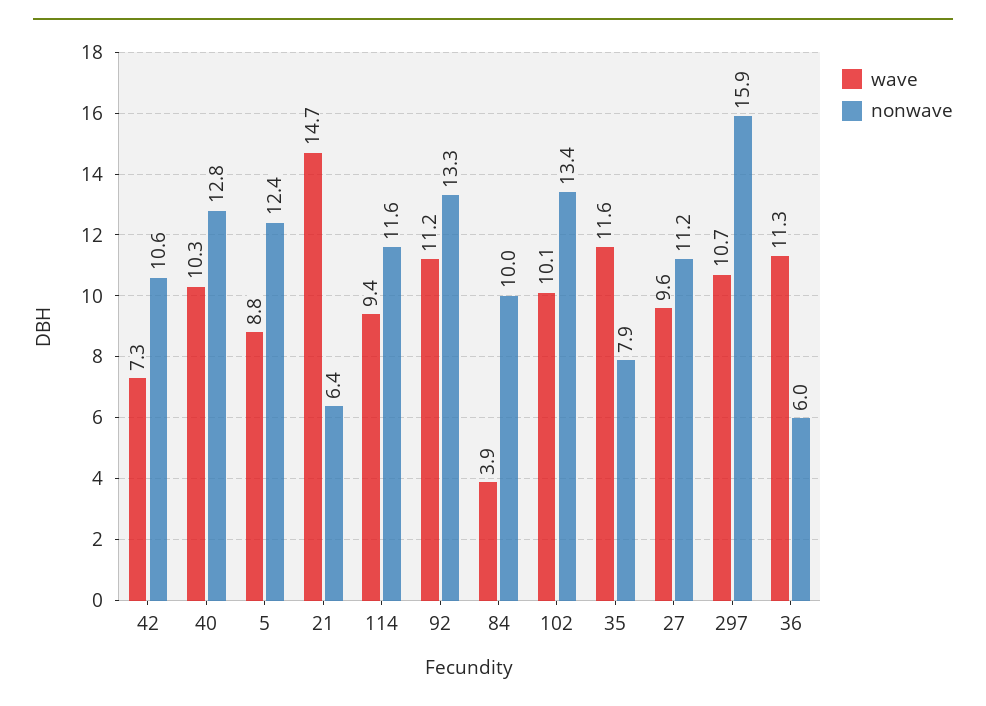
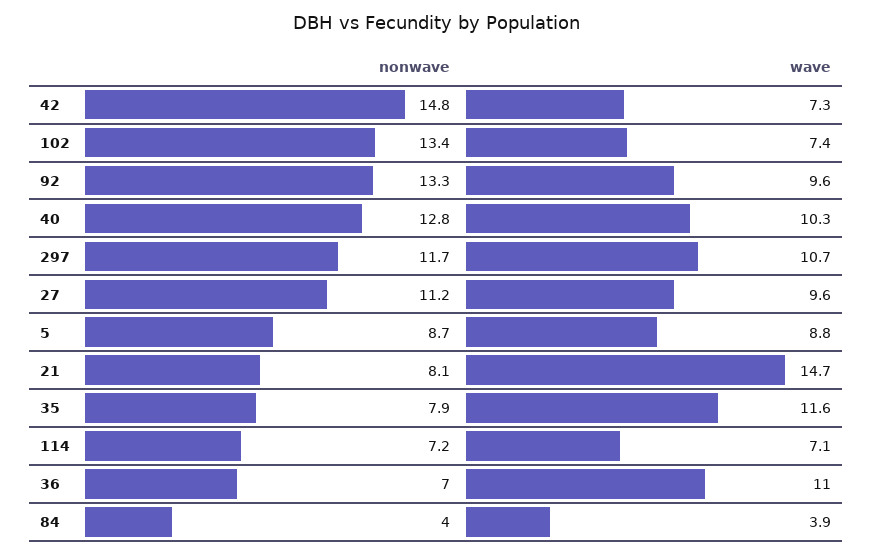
nonwave, 42: 10.6 -> 14.8
nonwave, 5: 12.4 -> 8.7
nonwave, 21: 6.4 -> 8.1
wave, 114: 9.4 -> 7.1
nonwave, 114: 11.6 -> 7.2
wave, 92: 11.2 -> 9.6
nonwave, 84: 10 -> 4
wave, 102: 10.1 -> 7.4
nonwave, 297: 15.9 -> 11.7
wave, 36: 11.3 -> 11
nonwave, 36: 6 -> 7

